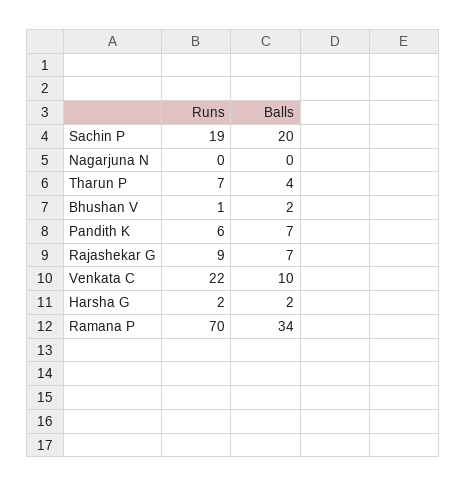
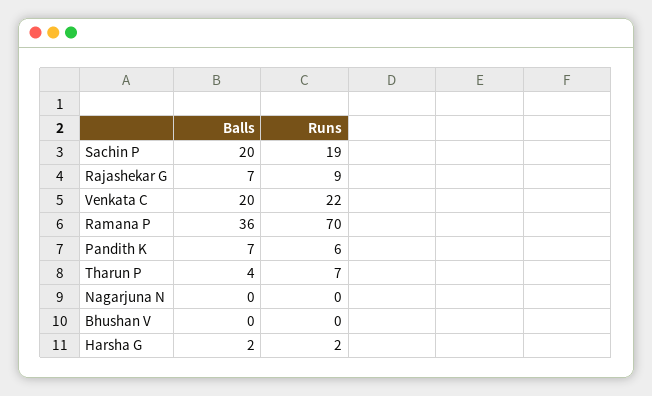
Runs, Bhushan V: 1 -> 0
Balls, Bhushan V: 2 -> 0
Balls, Venkata C: 10 -> 20
Balls, Ramana P: 34 -> 36

